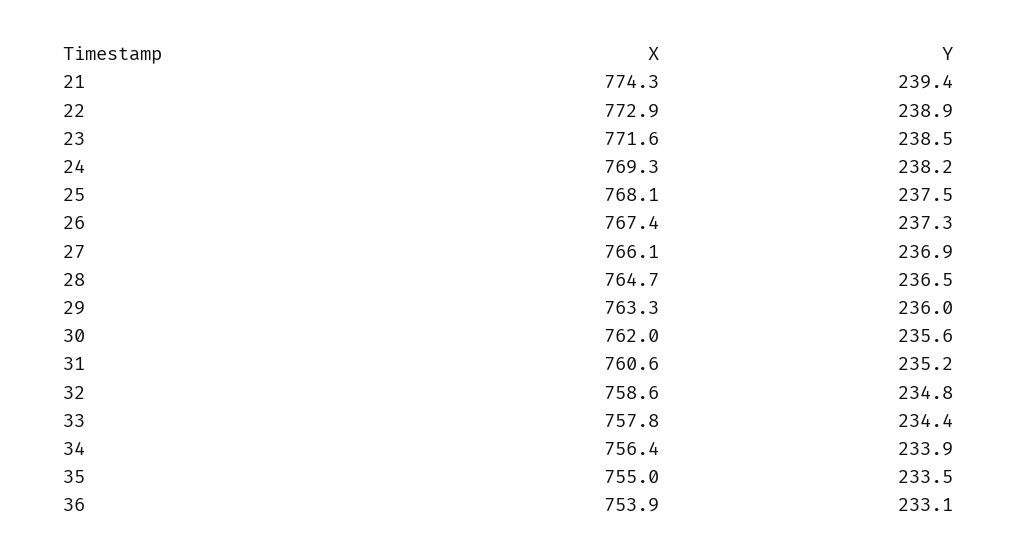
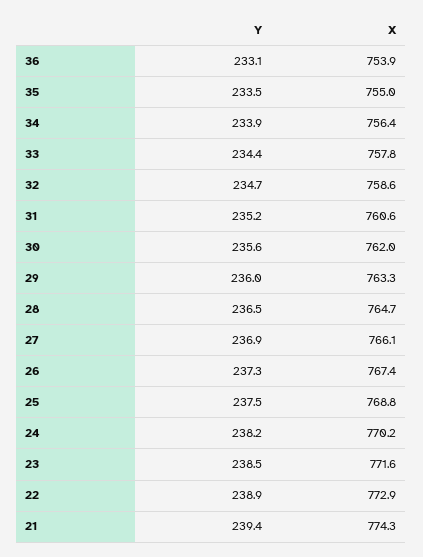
X, 24: 769.3 -> 770.2
X, 25: 768.1 -> 768.8
Y, 32: 234.8 -> 234.7

